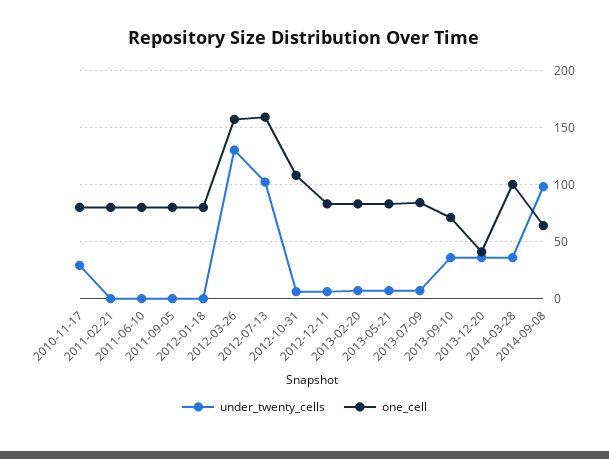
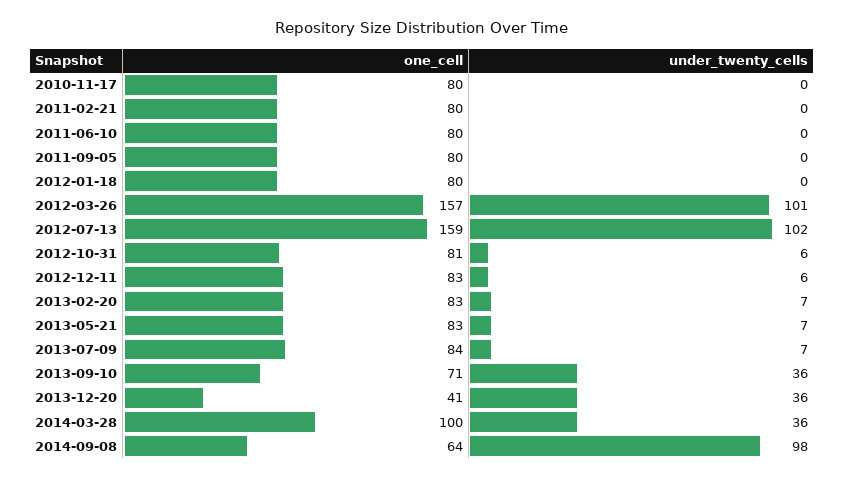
under_twenty_cells, 2010-11-17: 30 -> 0
under_twenty_cells, 2012-03-26: 130 -> 101
one_cell, 2012-10-31: 110 -> 81

